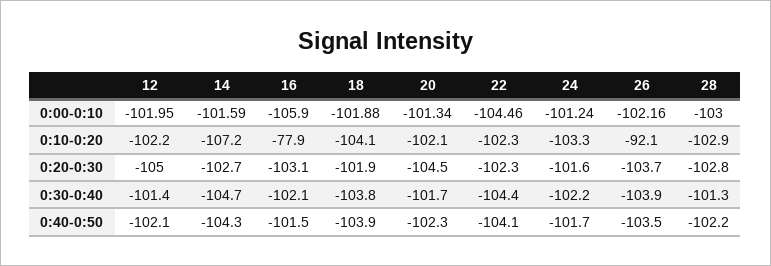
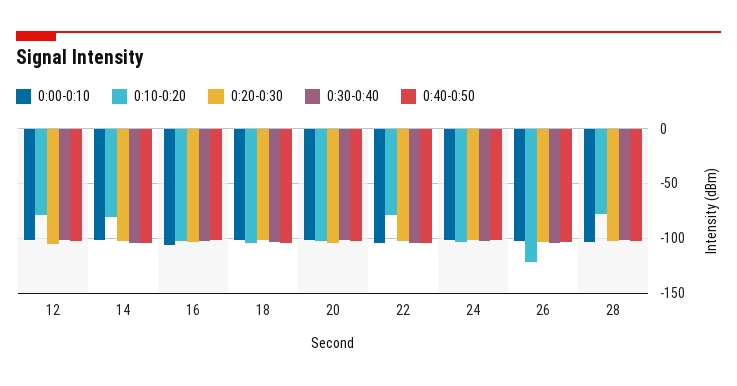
0:10-0:20, 12: -102.2 -> -80
0:10-0:20, 14: -107.2 -> -80
0:10-0:20, 16: -77.9 -> -100
0:10-0:20, 22: -102.3 -> -80
0:10-0:20, 26: -92.1 -> -120
0:10-0:20, 28: -102.9 -> -80

